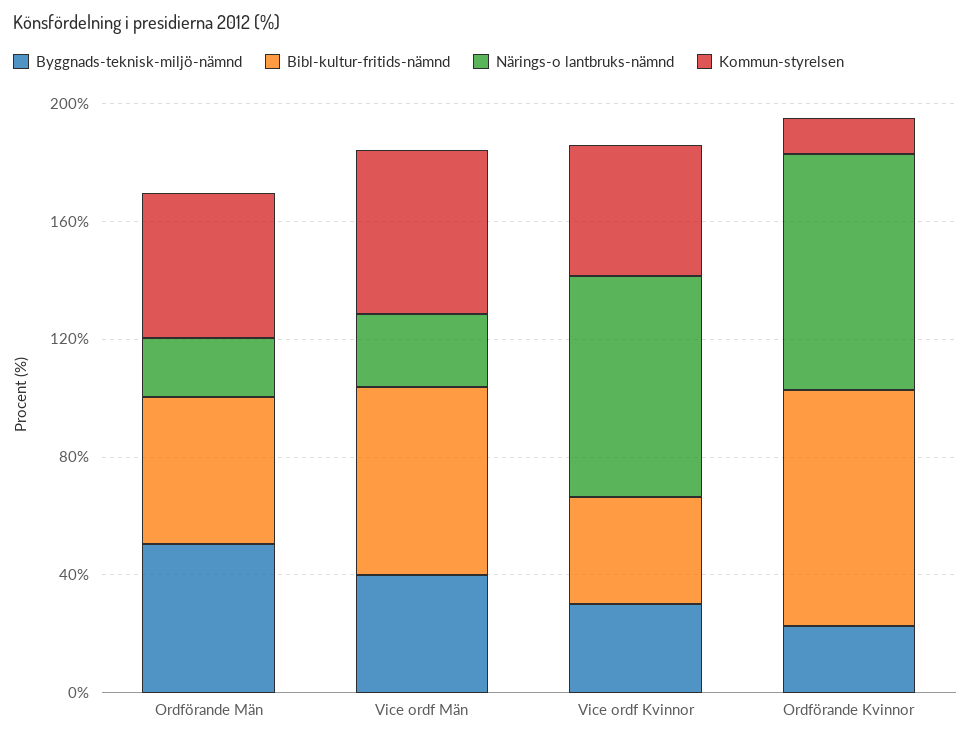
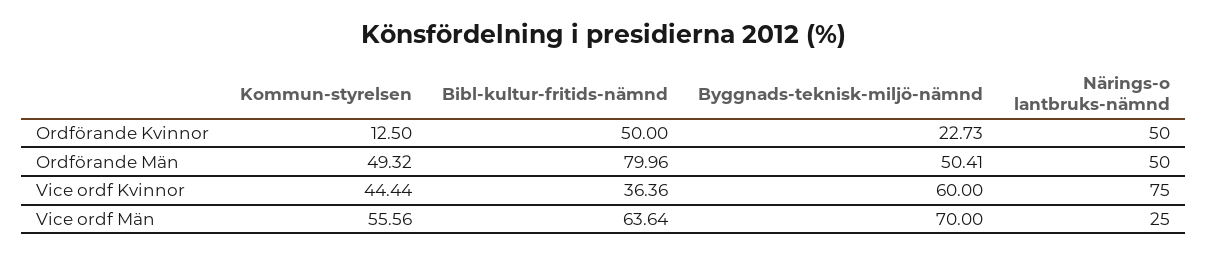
Bibl-kultur-fritids-nämnd, Ordförande Män: 50 -> 79.96
Närings-o lantbruks-nämnd, Ordförande Män: 20 -> 50
Byggnads-teknisk-miljö-nämnd, Vice ordf Män: 40 -> 70
Byggnads-teknisk-miljö-nämnd, Vice ordf Kvinnor: 30 -> 60
Bibl-kultur-fritids-nämnd, Ordförande Kvinnor: 80 -> 50
Närings-o lantbruks-nämnd, Ordförande Kvinnor: 80 -> 50

